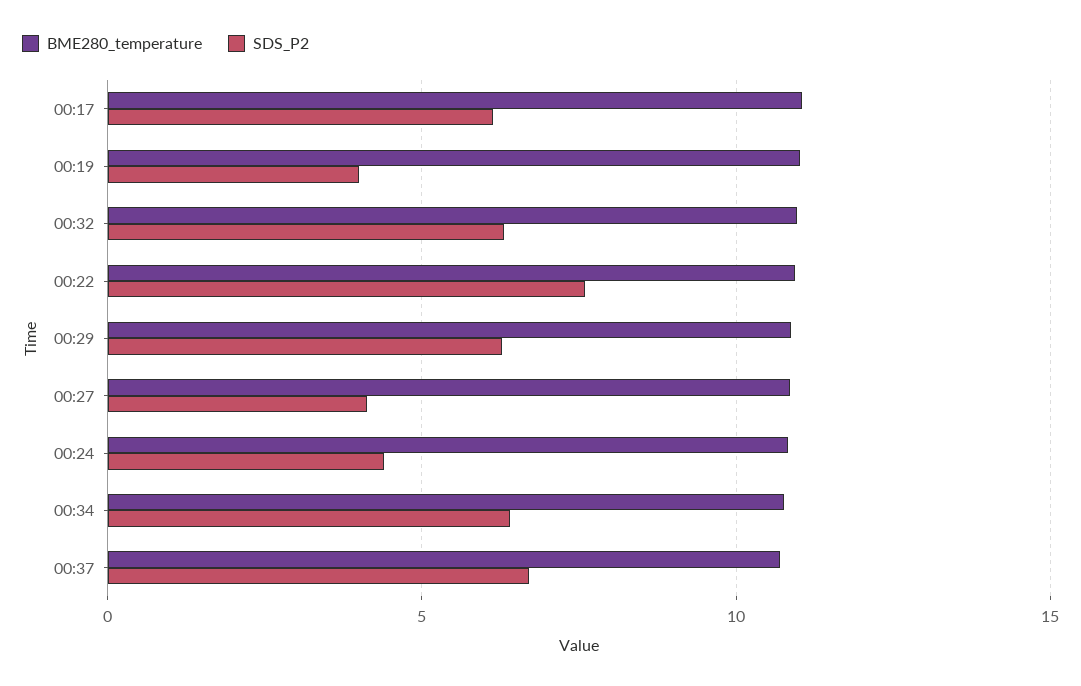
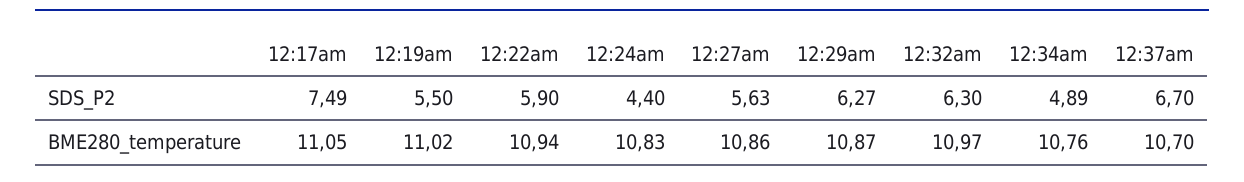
SDS_P2, 00:17: 6 -> 7.49
SDS_P2, 00:19: 4 -> 5.5
SDS_P2, 00:22: 7.5 -> 5.9
SDS_P2, 00:27: 4 -> 5.63
SDS_P2, 00:34: 6.5 -> 4.89

